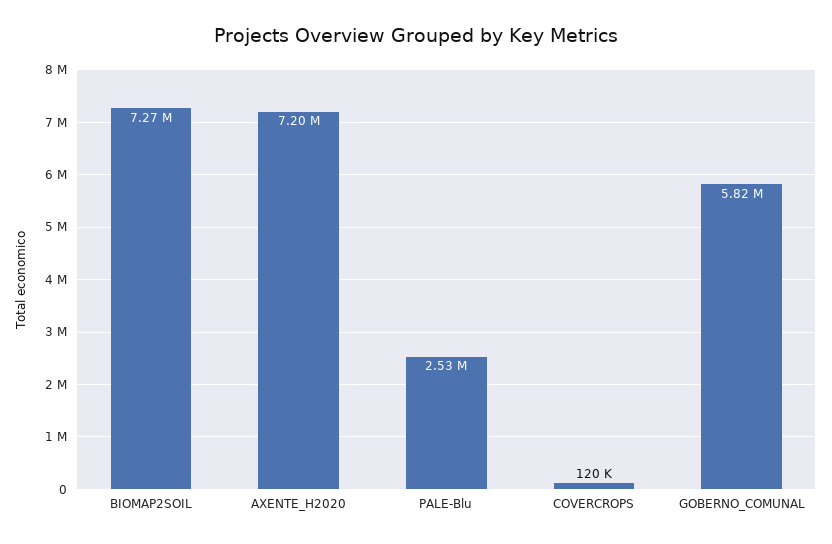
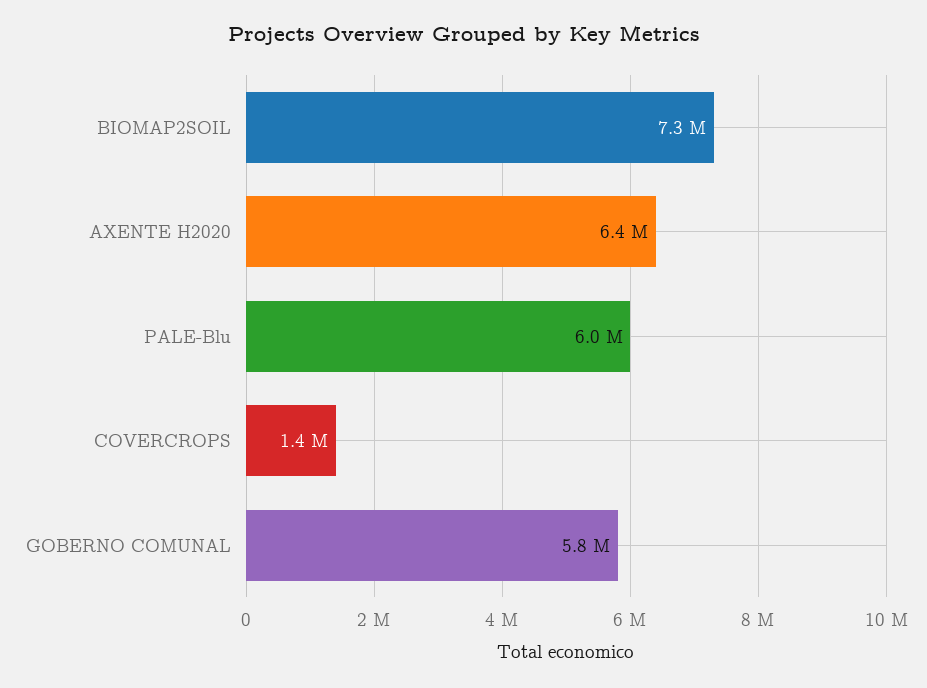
AXENTE_H2020: 7200000 -> 6400000
PALE-Blu: 2530000 -> 6000000
COVERCROPS: 120000 -> 1400000

